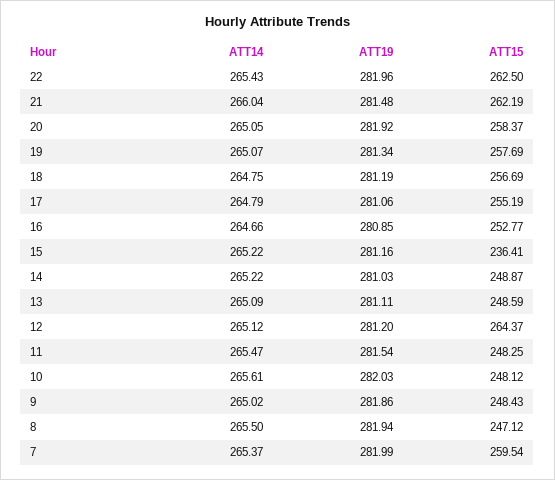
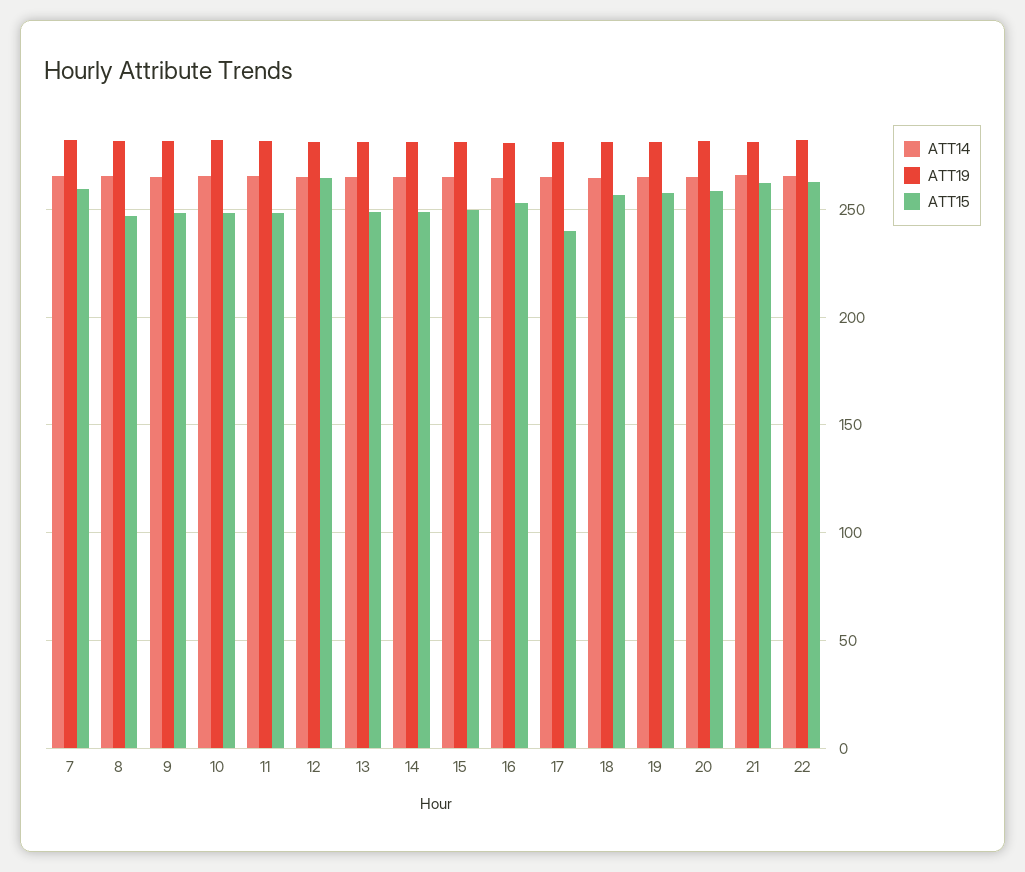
ATT15, 17: 255.19 -> 240
ATT15, 15: 236.41 -> 250

